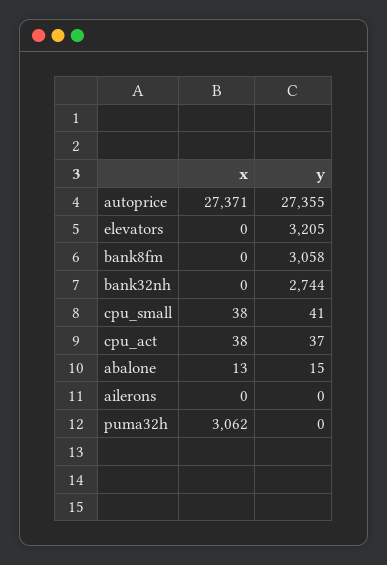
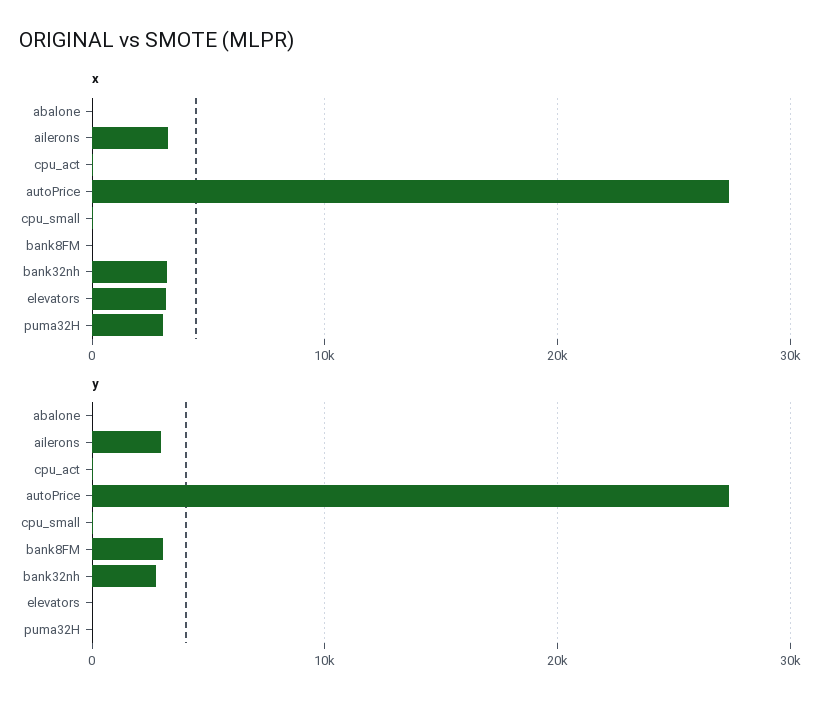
x, elevators: 0 -> 3000
y, elevators: 3205 -> 0
x, bank32nh: 0 -> 3000
x, ailerons: 0 -> 3000
y, ailerons: 0 -> 3000

